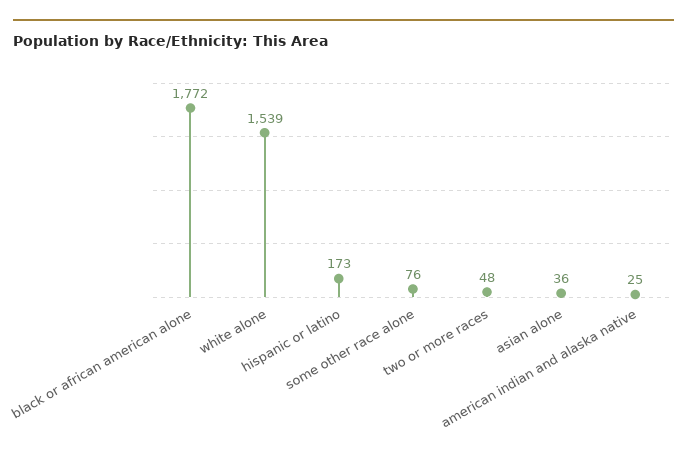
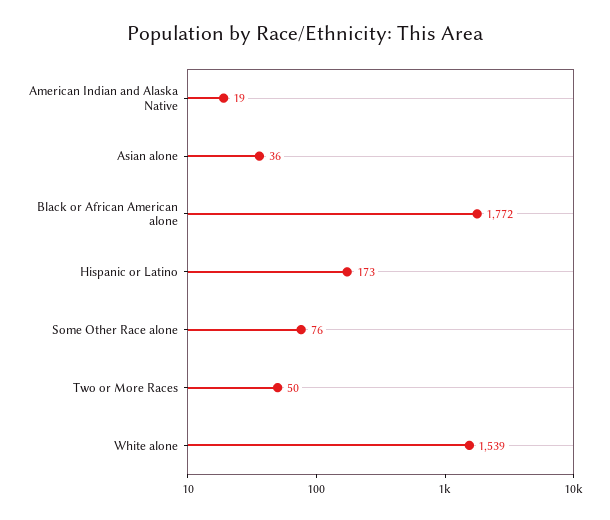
two or more races: 48 -> 50
american indian and alaska native: 25 -> 19

